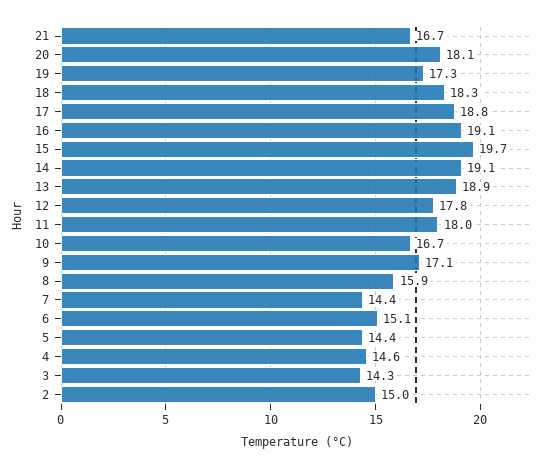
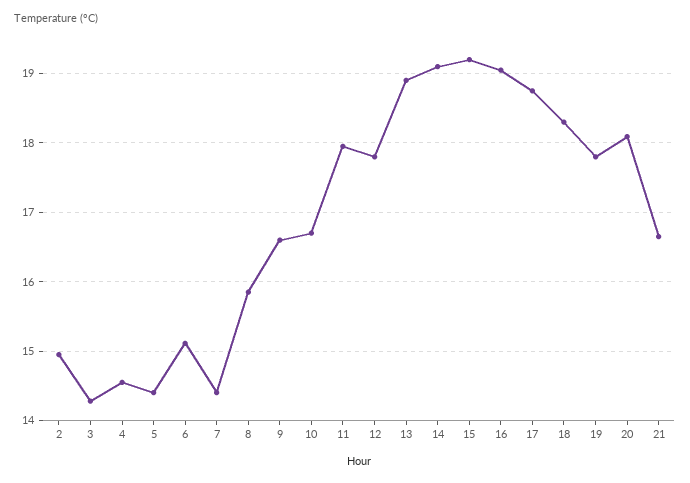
19: 17.3 -> 17.8
15: 19.7 -> 19.2
9: 17.1 -> 16.6

